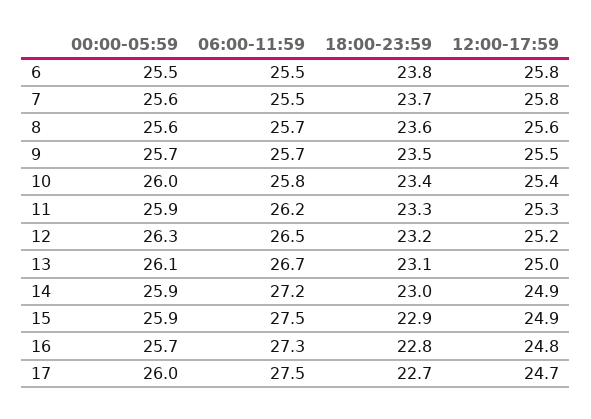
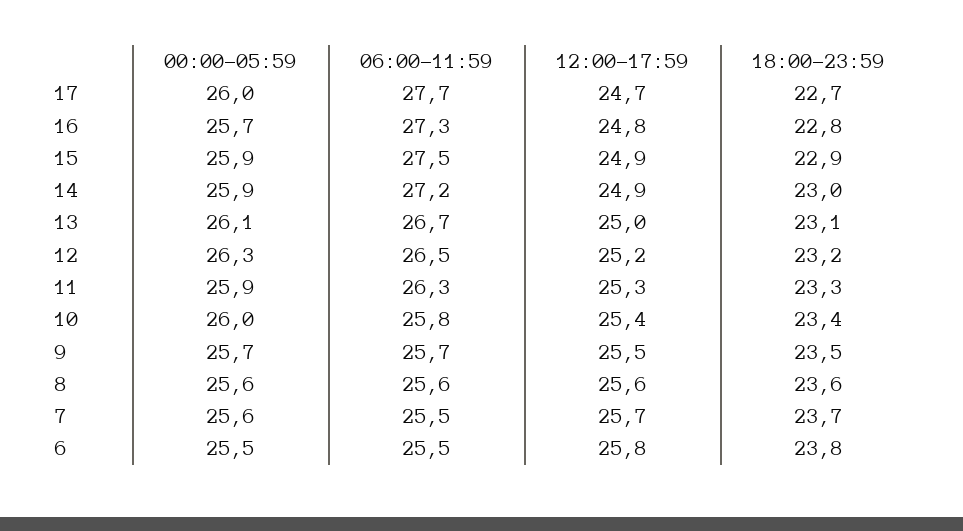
12:00-17:59, 7: 25.8 -> 25.7
06:00-11:59, 8: 25.7 -> 25.6
06:00-11:59, 11: 26.2 -> 26.3
06:00-11:59, 17: 27.5 -> 27.7

